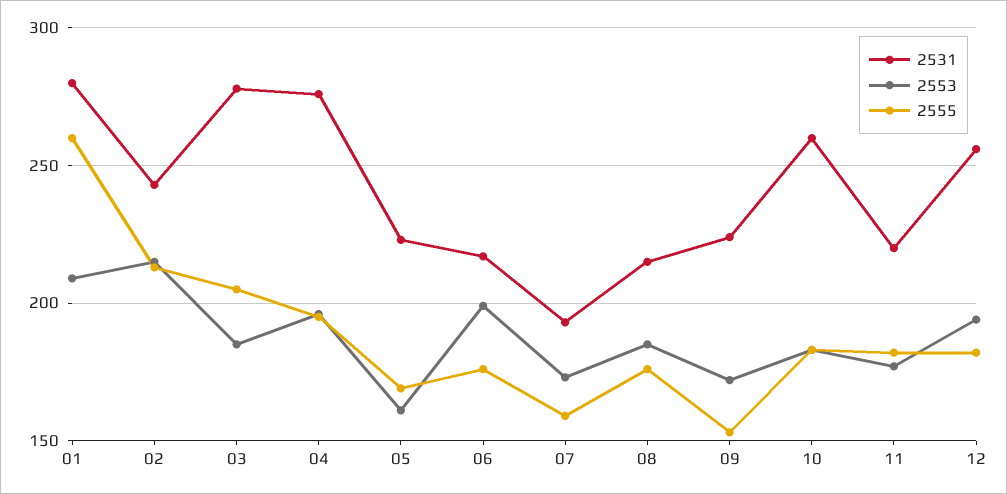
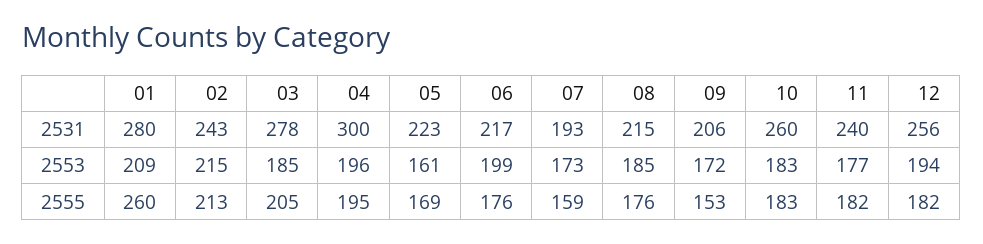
2531, 04: 275 -> 300
2531, 09: 225 -> 206
2531, 11: 220 -> 240

